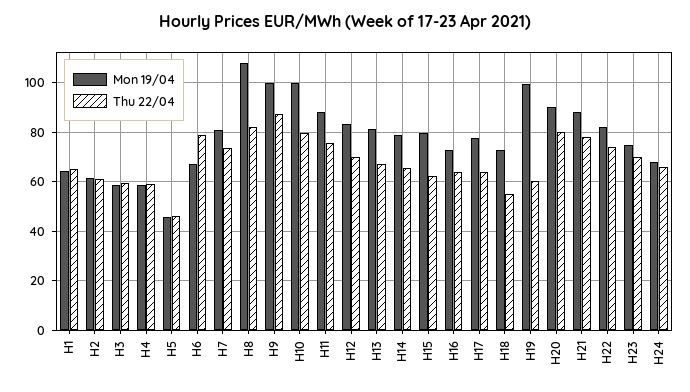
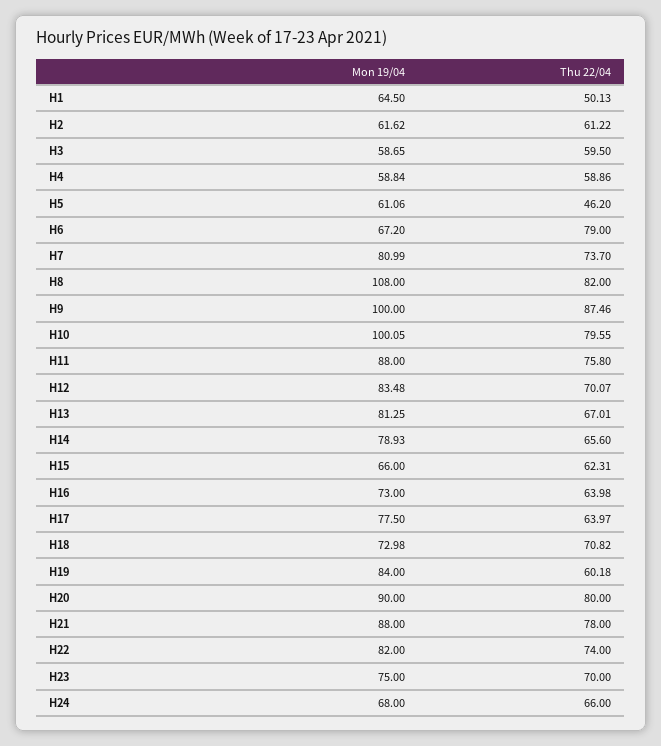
Thu 22/04, H1: 65 -> 50.13
Mon 19/04, H5: 45 -> 61.06
Mon 19/04, H15: 80 -> 66
Thu 22/04, H18: 55 -> 70.82
Mon 19/04, H19: 100 -> 84

